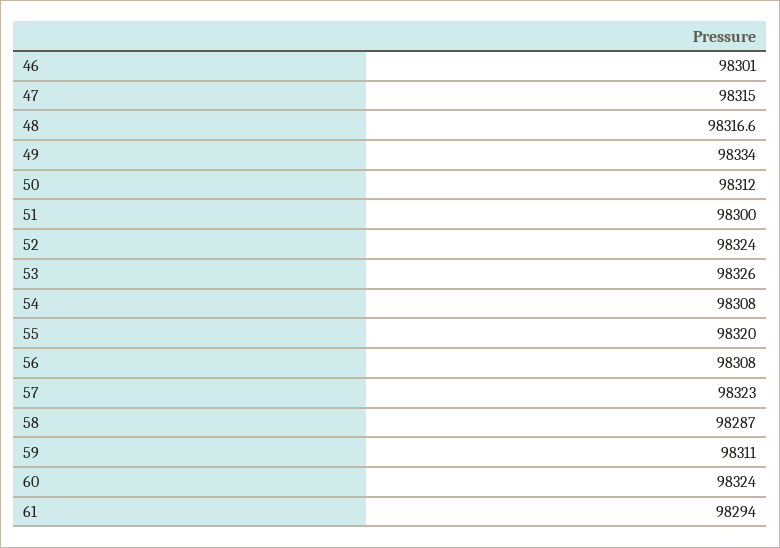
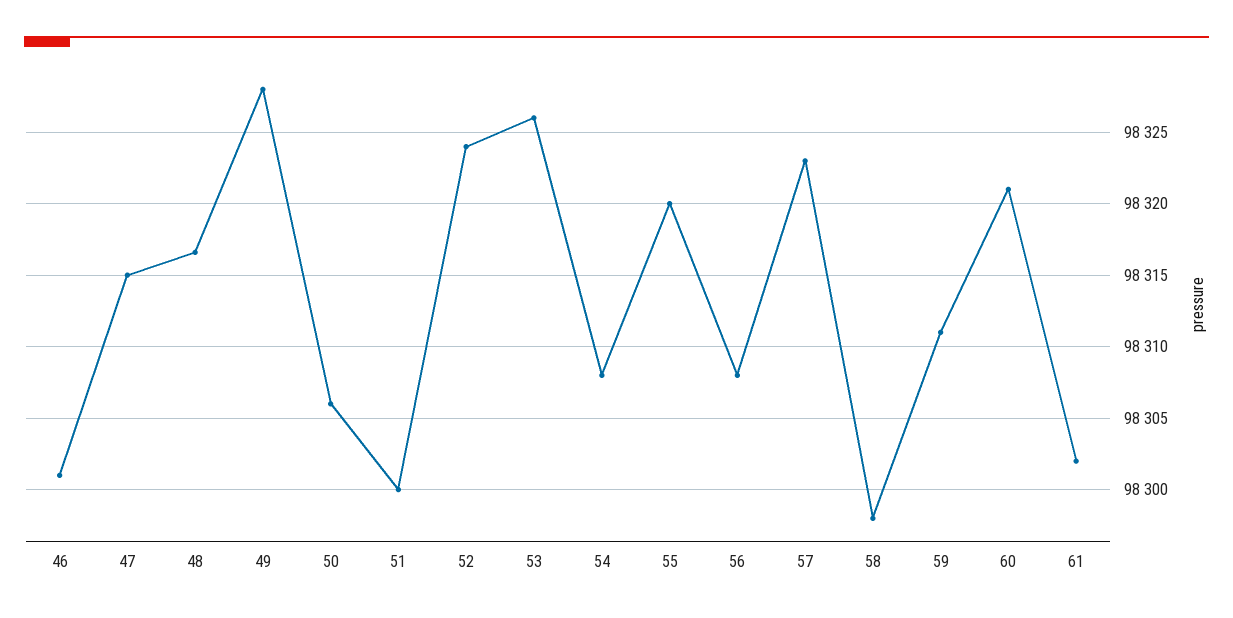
49: 98334 -> 98328
50: 98312 -> 98306
58: 98287 -> 98298
60: 98324 -> 98321
61: 98294 -> 98302

